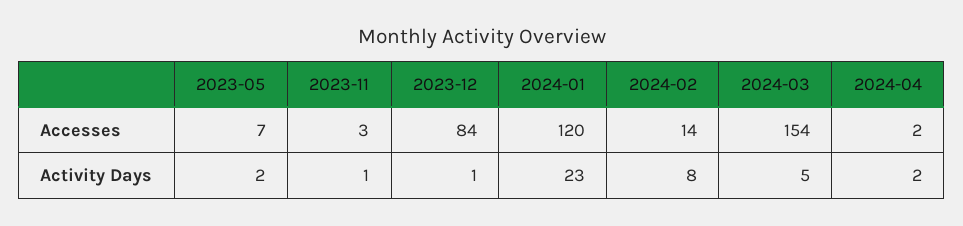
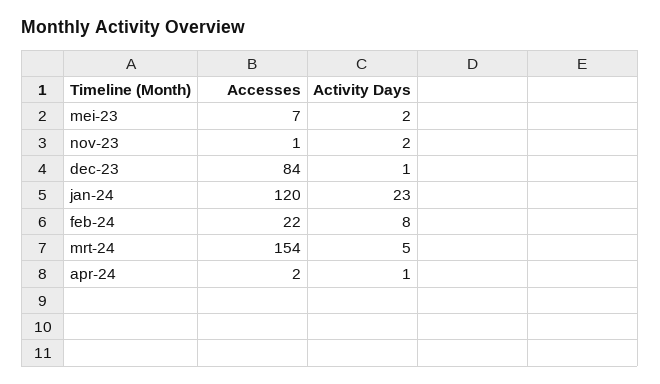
2023-11, Accesses: 3 -> 1
2024-02, Accesses: 14 -> 22
2023-11, Activity Days: 1 -> 2
2024-04, Activity Days: 2 -> 1

